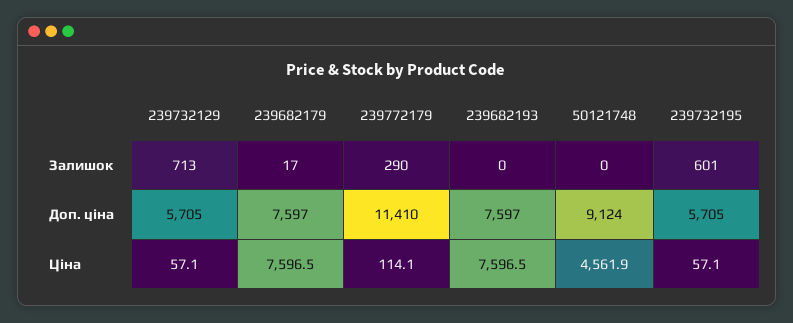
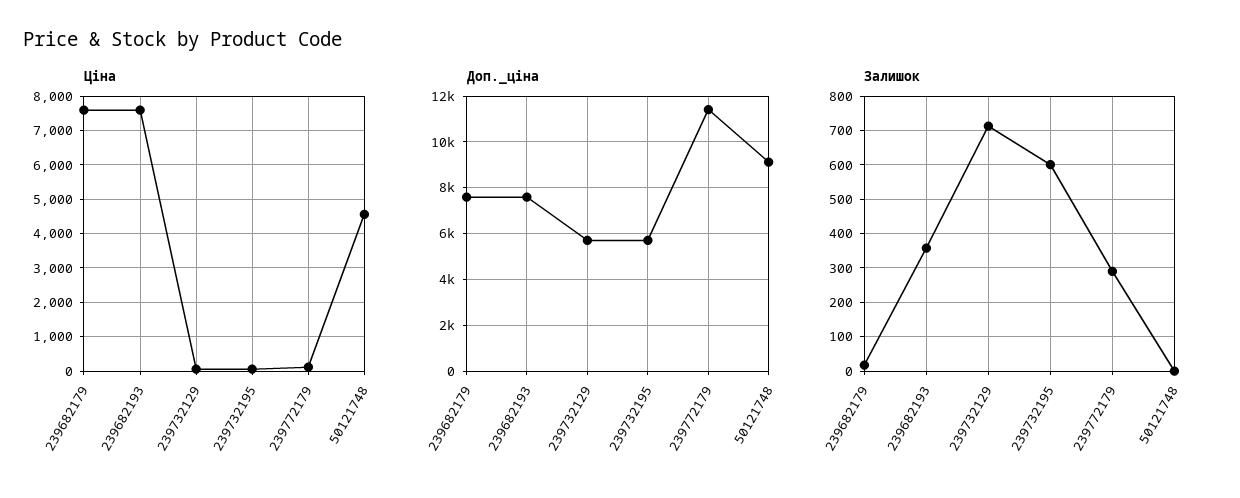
Залишок, 239682193: 0 -> 360

